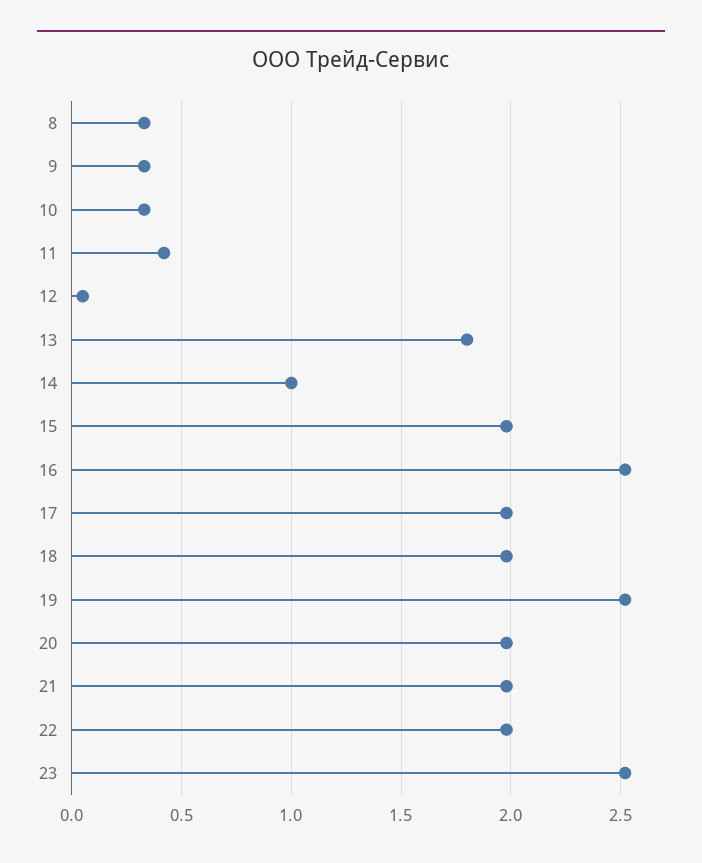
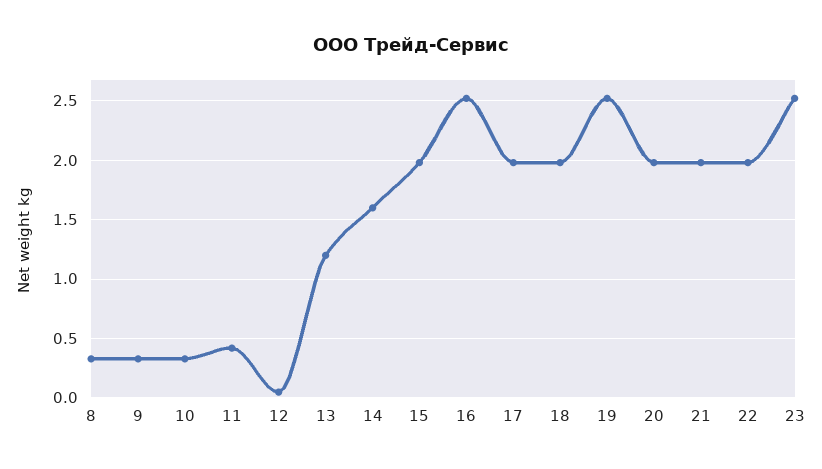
13: 1.8 -> 1.2
14: 1 -> 1.6

